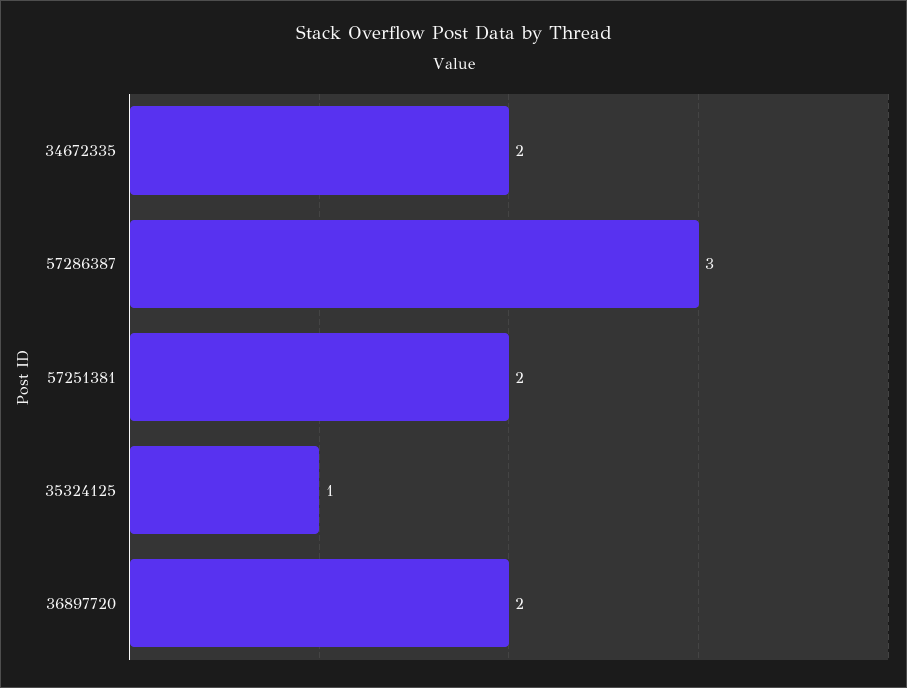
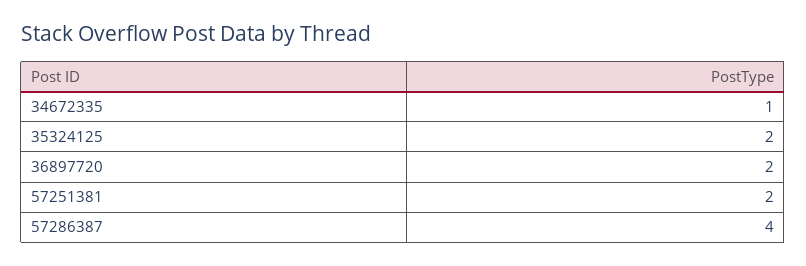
34672335: 2 -> 1
57286387: 3 -> 4
35324125: 1 -> 2

